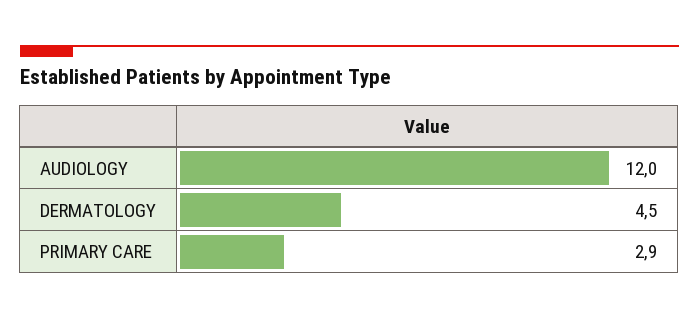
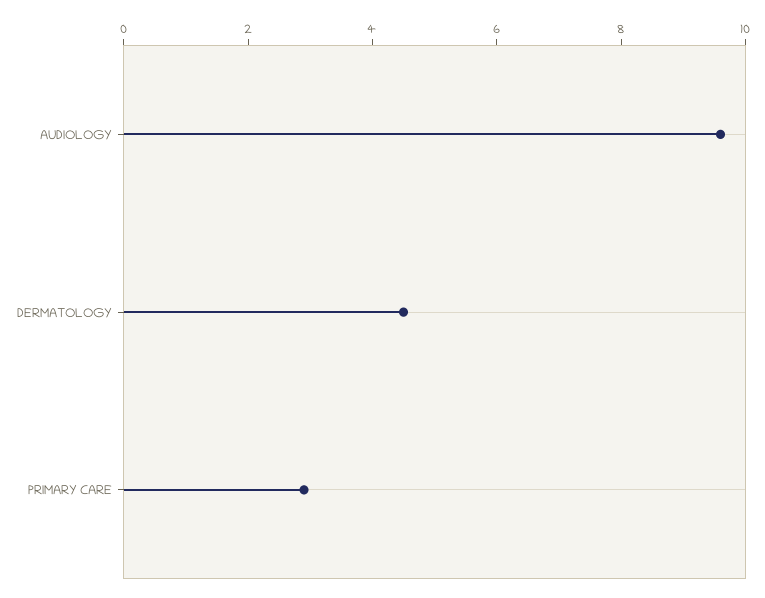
AUDIOLOGY: 12 -> 9.5

